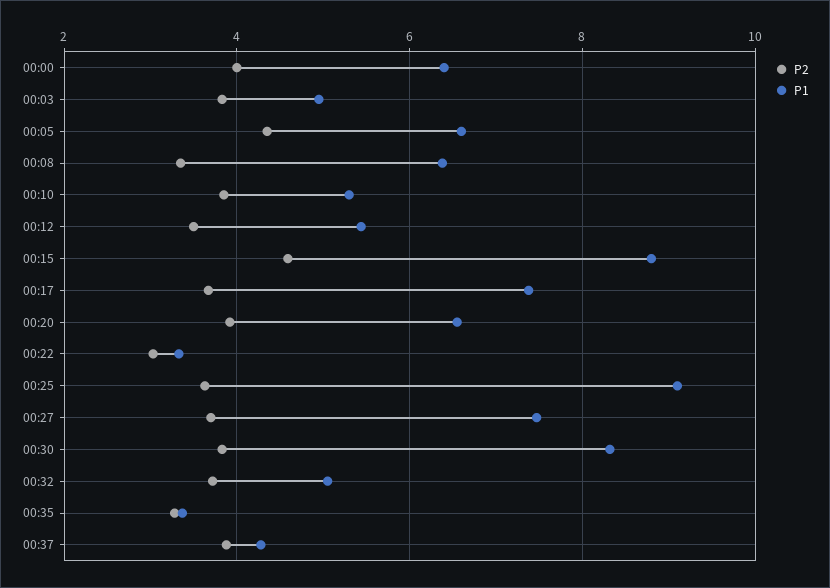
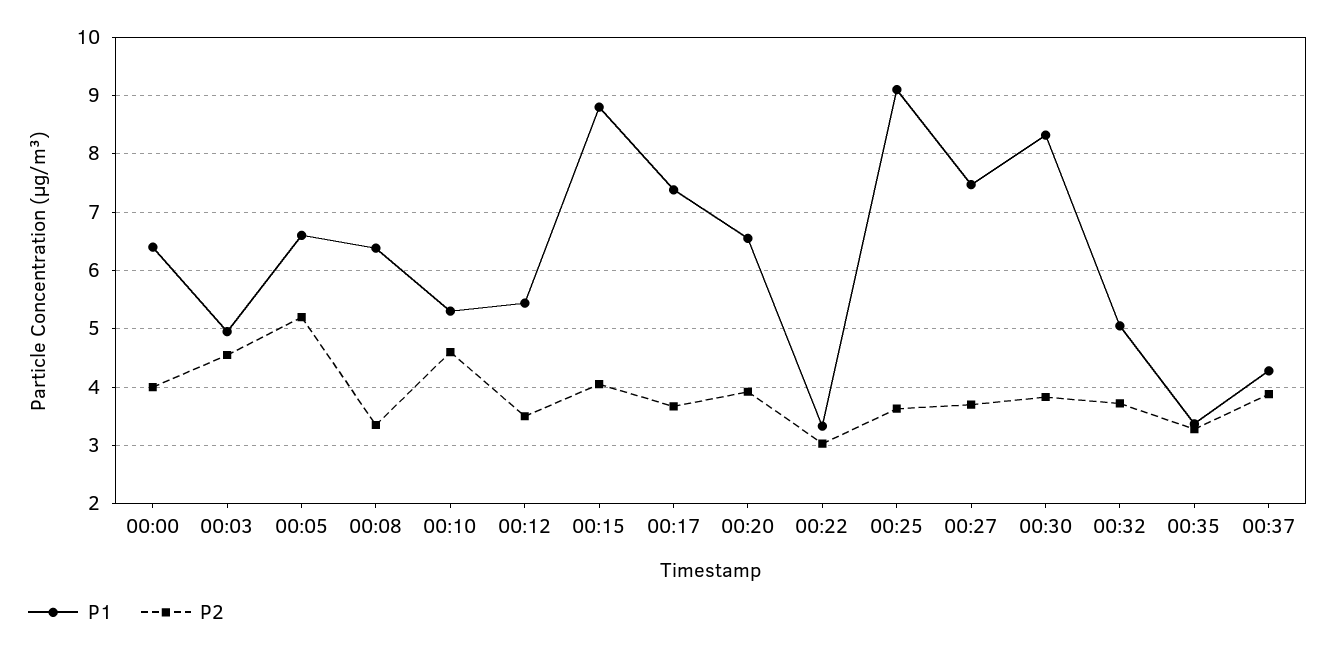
P2, 00:03: 3.8 -> 4.6
P2, 00:05: 4.4 -> 5.2
P2, 00:10: 3.8 -> 4.6
P2, 00:15: 4.6 -> 4

